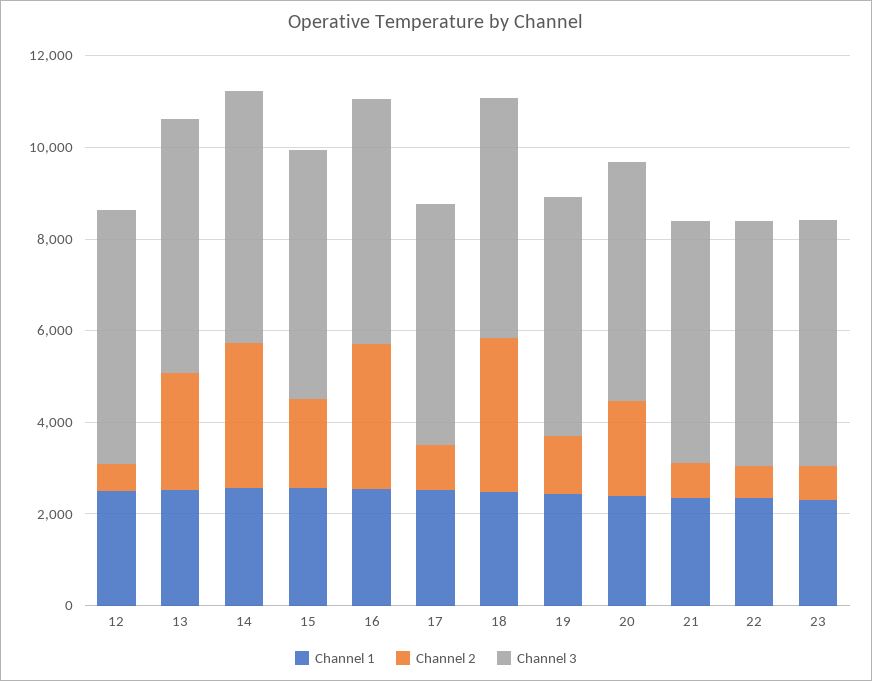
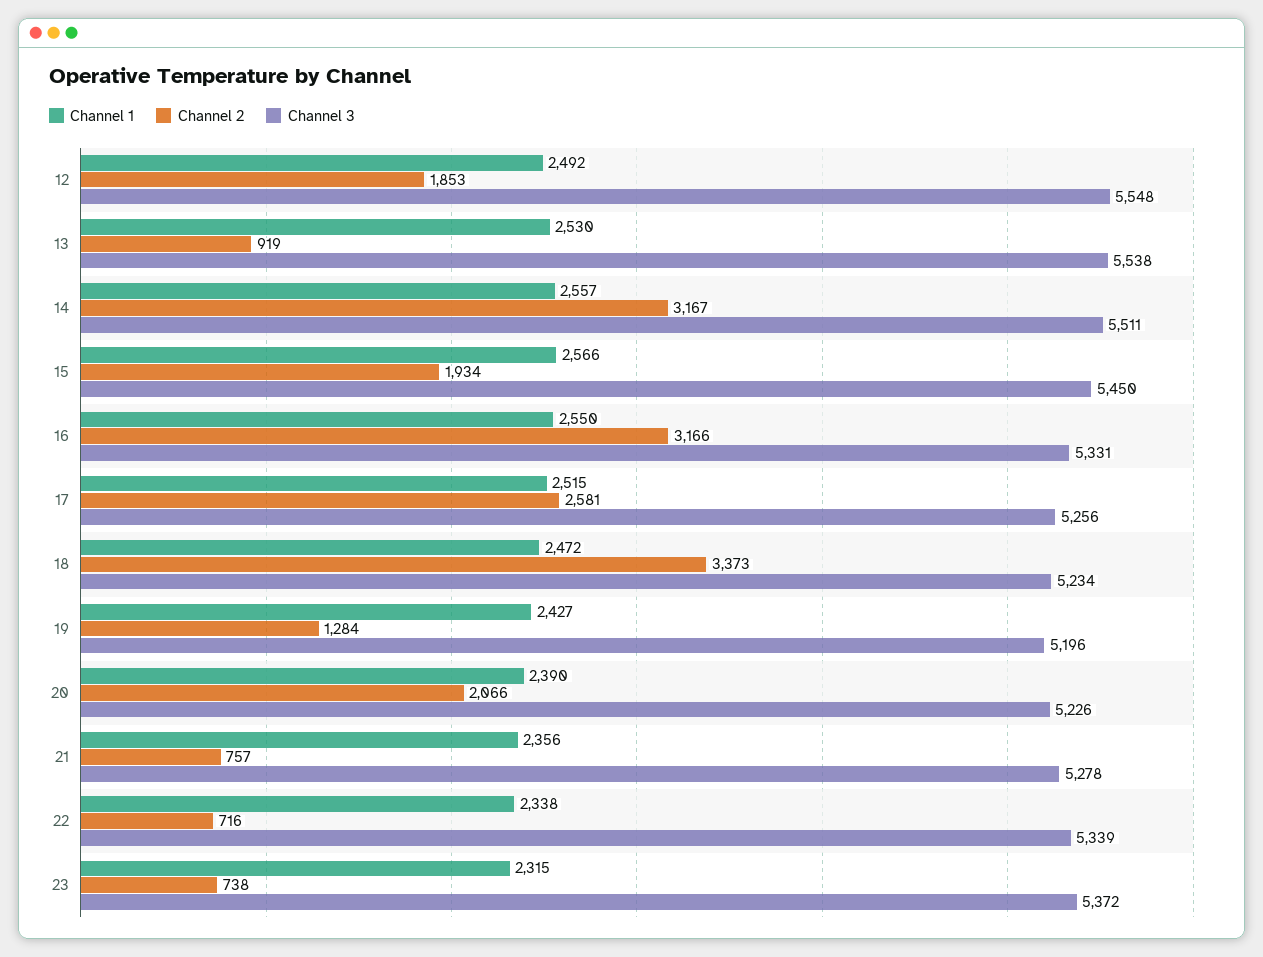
Channel 2, 12: 500 -> 1853
Channel 2, 13: 2500 -> 919
Channel 2, 17: 1000 -> 2581

